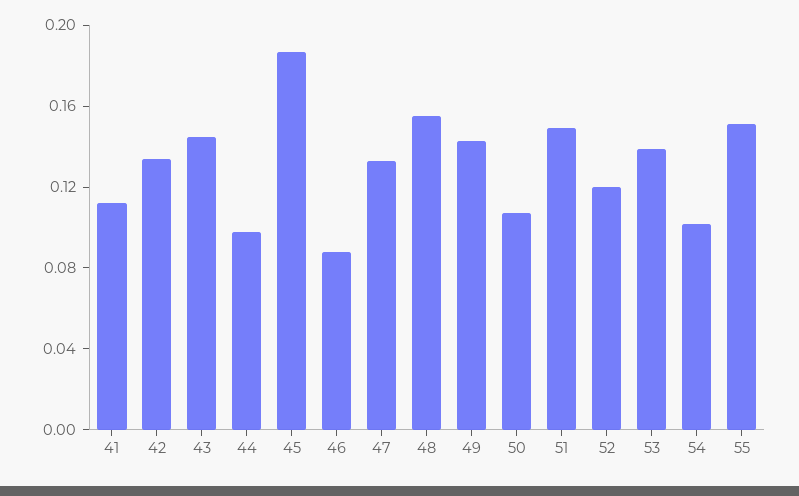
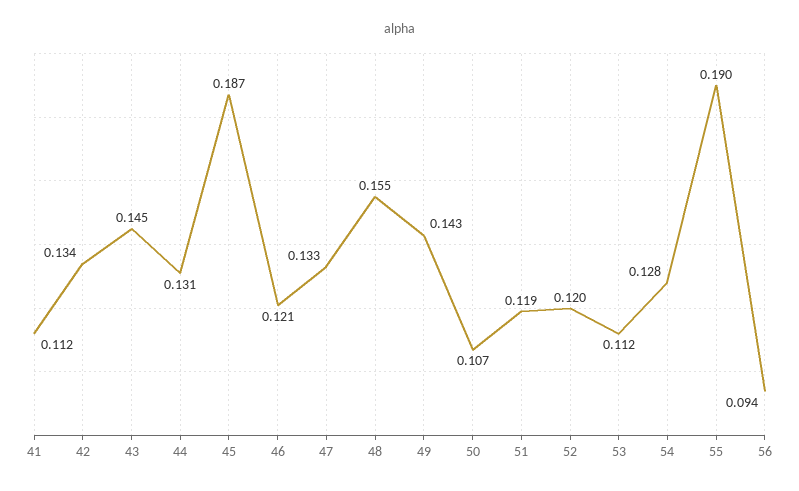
44: 0.1 -> 0.131
46: 0.09 -> 0.121
51: 0.15 -> 0.119
53: 0.14 -> 0.112
54: 0.1 -> 0.128
55: 0.15 -> 0.19
56: none -> 0.094

